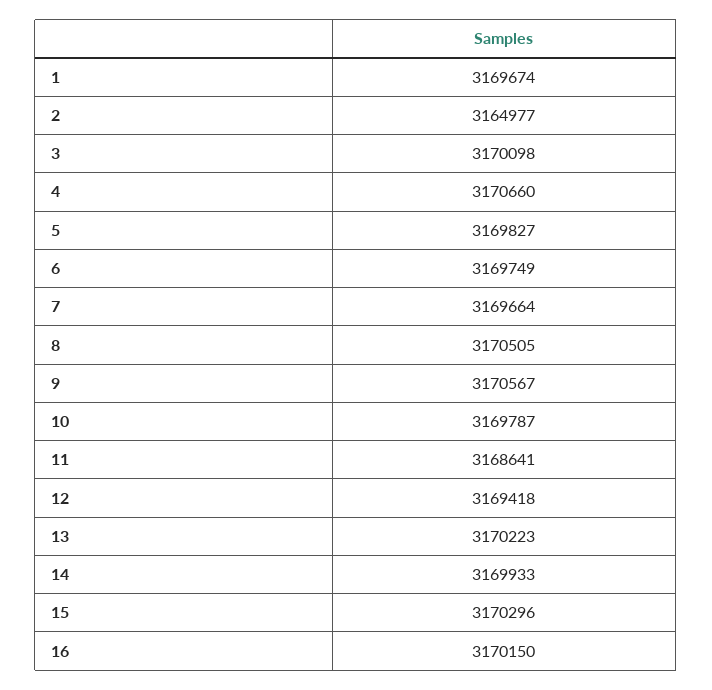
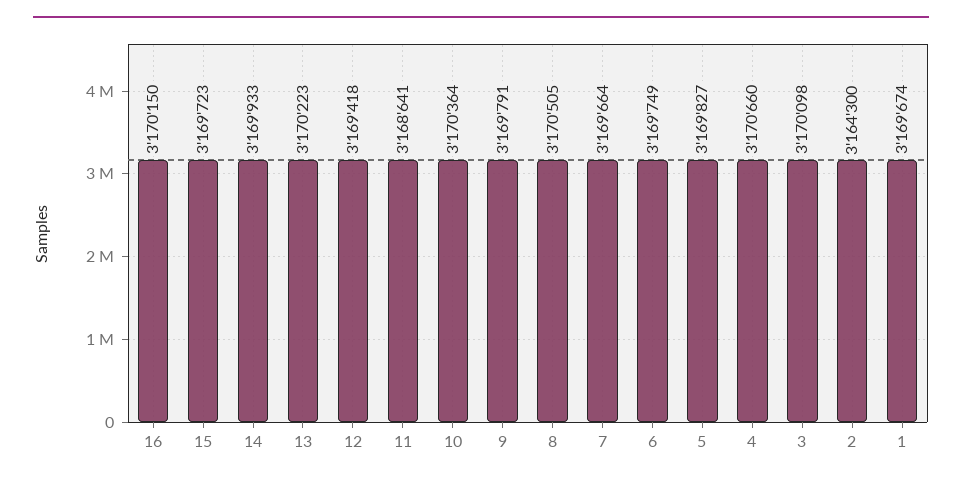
2: 3164977 -> 3164300
9: 3170567 -> 3169791
10: 3169787 -> 3170364
15: 3170296 -> 3169723

